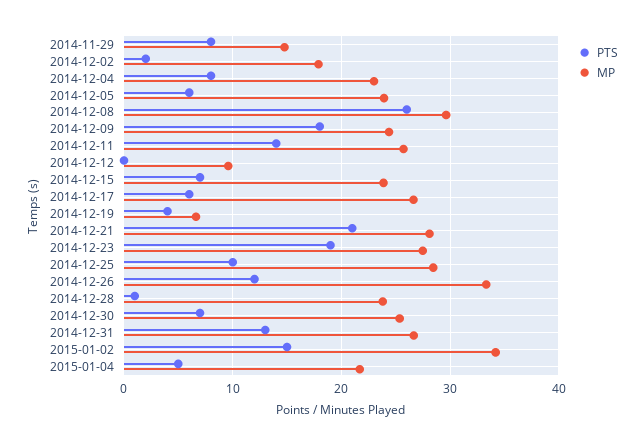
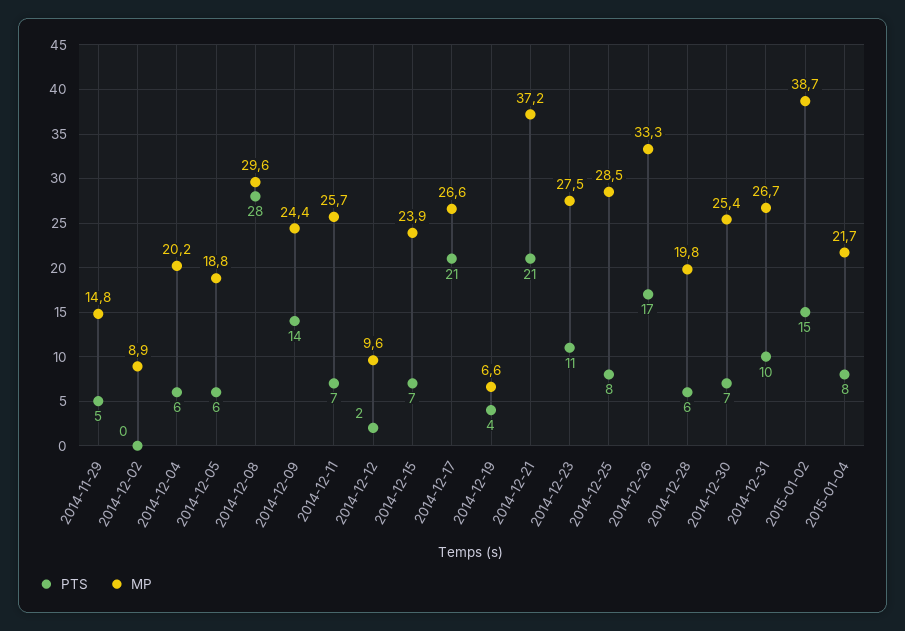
PTS, 2014-11-29: 8 -> 5
PTS, 2014-12-02: 2 -> 0
MP, 2014-12-02: 18 -> 8.9
PTS, 2014-12-04: 8 -> 6
MP, 2014-12-04: 23 -> 20.2
MP, 2014-12-05: 24 -> 18.8
PTS, 2014-12-08: 26 -> 28
PTS, 2014-12-09: 18 -> 14
PTS, 2014-12-11: 14 -> 7
PTS, 2014-12-12: 0 -> 2
PTS, 2014-12-17: 6 -> 21
MP, 2014-12-21: 28 -> 37.2
PTS, 2014-12-23: 19 -> 11
PTS, 2014-12-25: 10 -> 8
PTS, 2014-12-26: 12 -> 17
PTS, 2014-12-28: 1 -> 6
MP, 2014-12-28: 24 -> 19.8
PTS, 2014-12-31: 13 -> 10
MP, 2015-01-02: 34 -> 38.7
PTS, 2015-01-04: 5 -> 8

